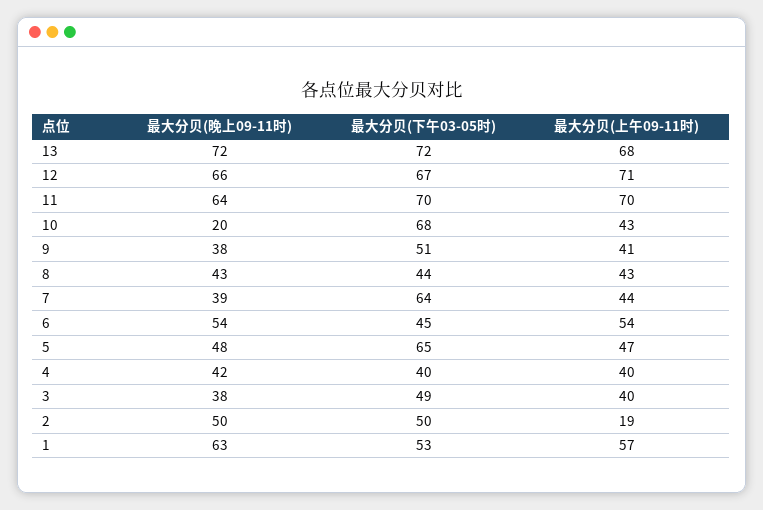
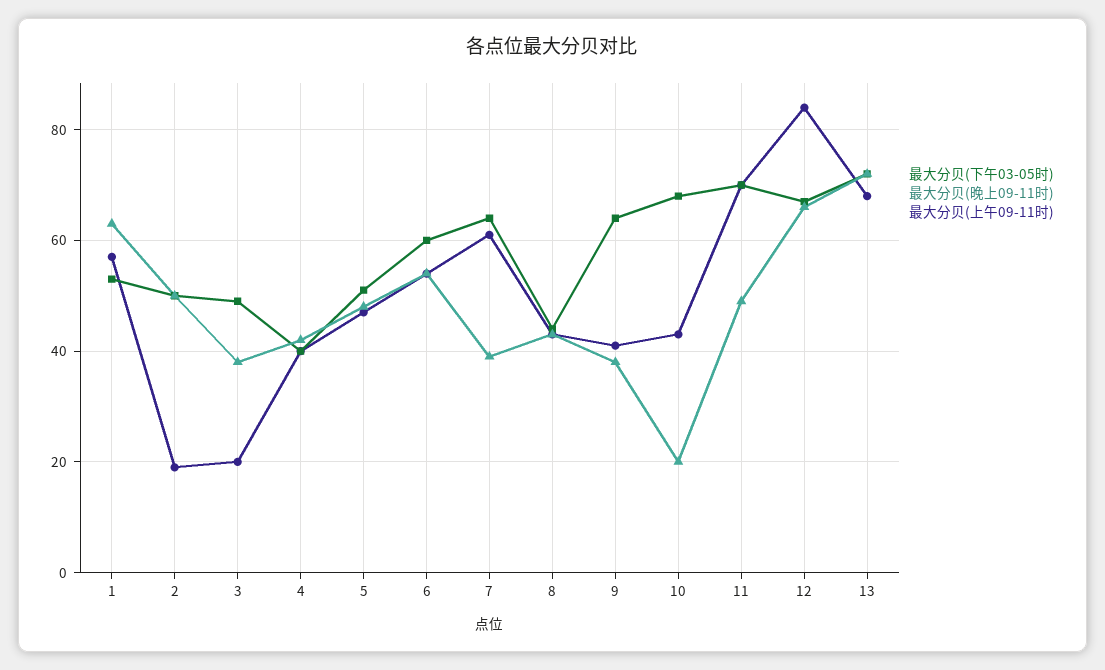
最大分贝(上午09-11时), 12: 71 -> 85
最大分贝(晚上09-11时), 11: 64 -> 50
最大分贝(下午03-05时), 9: 51 -> 65
最大分贝(上午09-11时), 7: 44 -> 60
最大分贝(下午03-05时), 6: 45 -> 60
最大分贝(下午03-05时), 5: 65 -> 50
最大分贝(上午09-11时), 3: 40 -> 20

